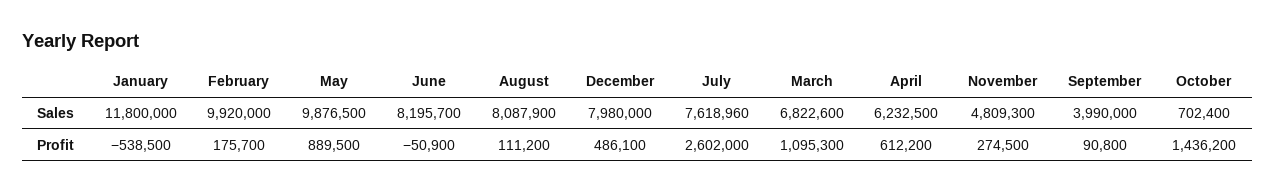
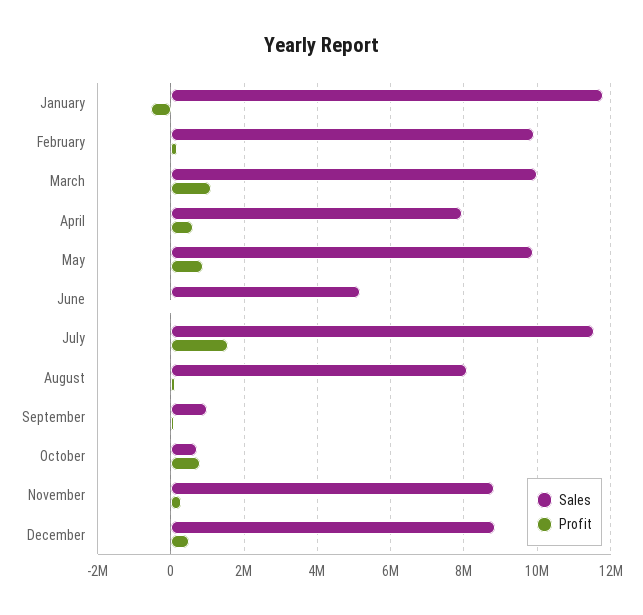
Sales, June: 8195700 -> 5200000
Sales, December: 7980000 -> 8800000
Sales, July: 7618960 -> 11600000
Sales, March: 6822600 -> 10000000
Sales, April: 6232500 -> 8000000
Sales, November: 4809300 -> 8800000
Sales, September: 3990000 -> 1000000
Profit, July: 2602000 -> 1600000
Profit, October: 1436200 -> 800000

